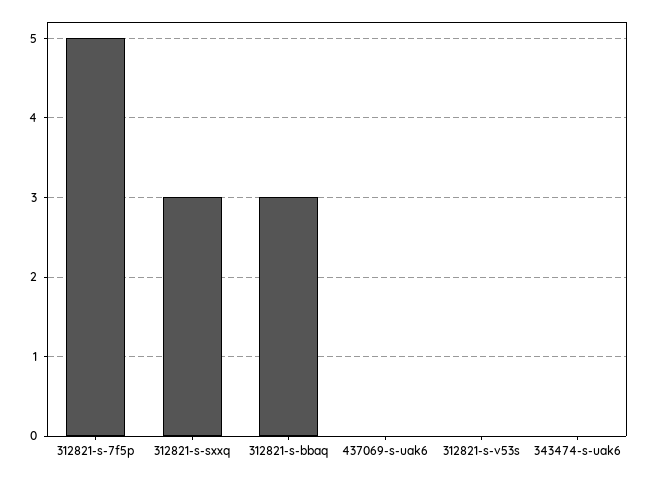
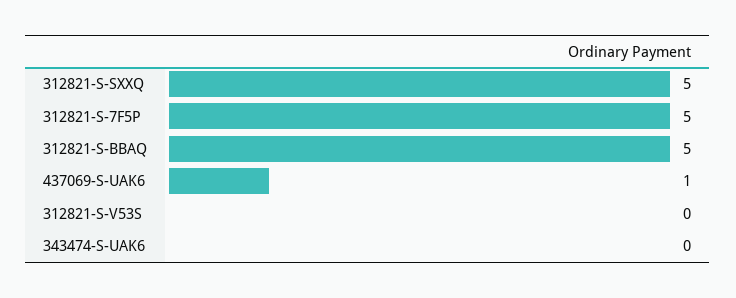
312821-s-sxxq: 3 -> 5
312821-s-bbaq: 3 -> 5
437069-s-uak6: 0 -> 1

